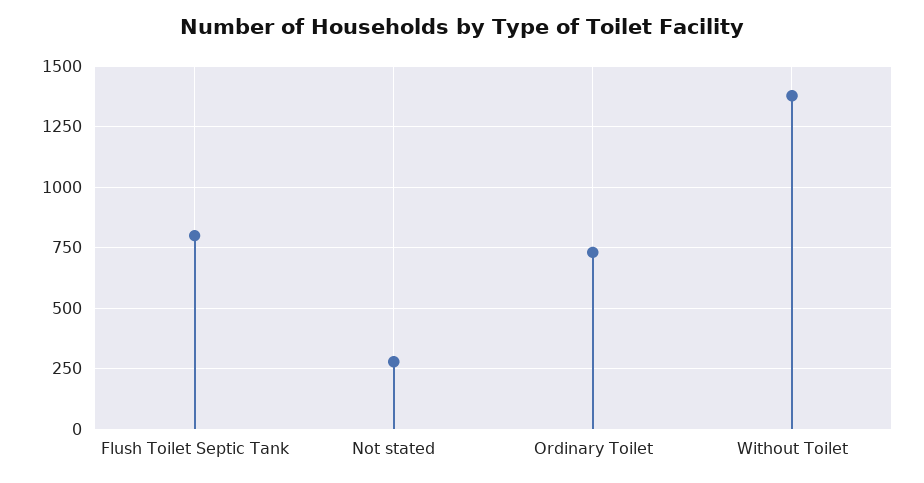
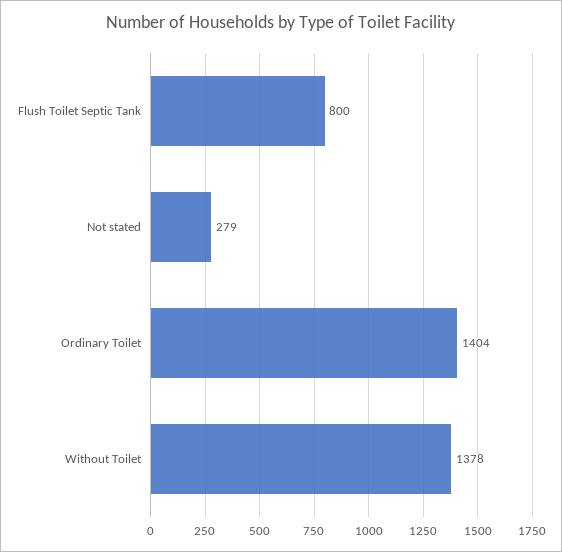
Ordinary Toilet: 725 -> 1404

